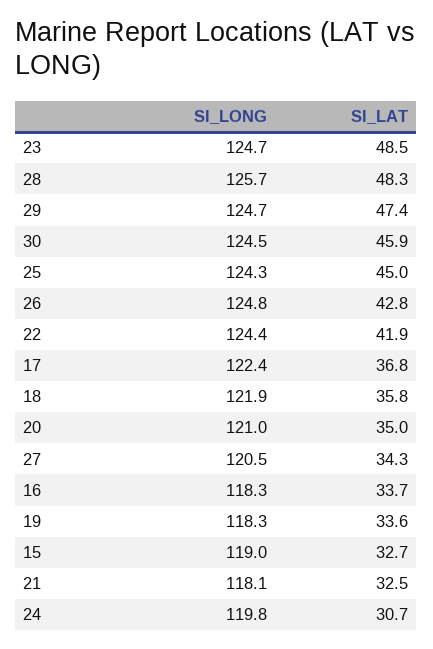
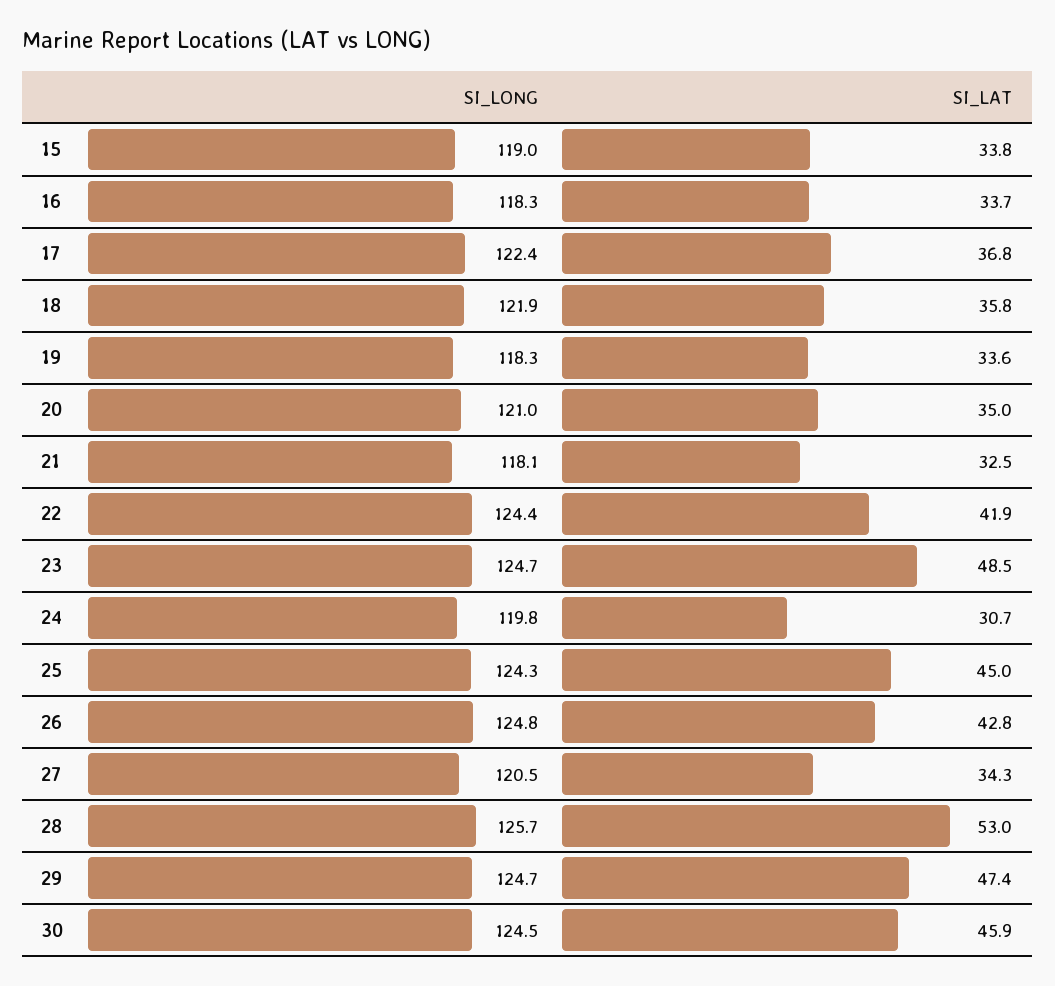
SI_LAT, 28: 48.3 -> 53
SI_LAT, 15: 32.7 -> 33.8

